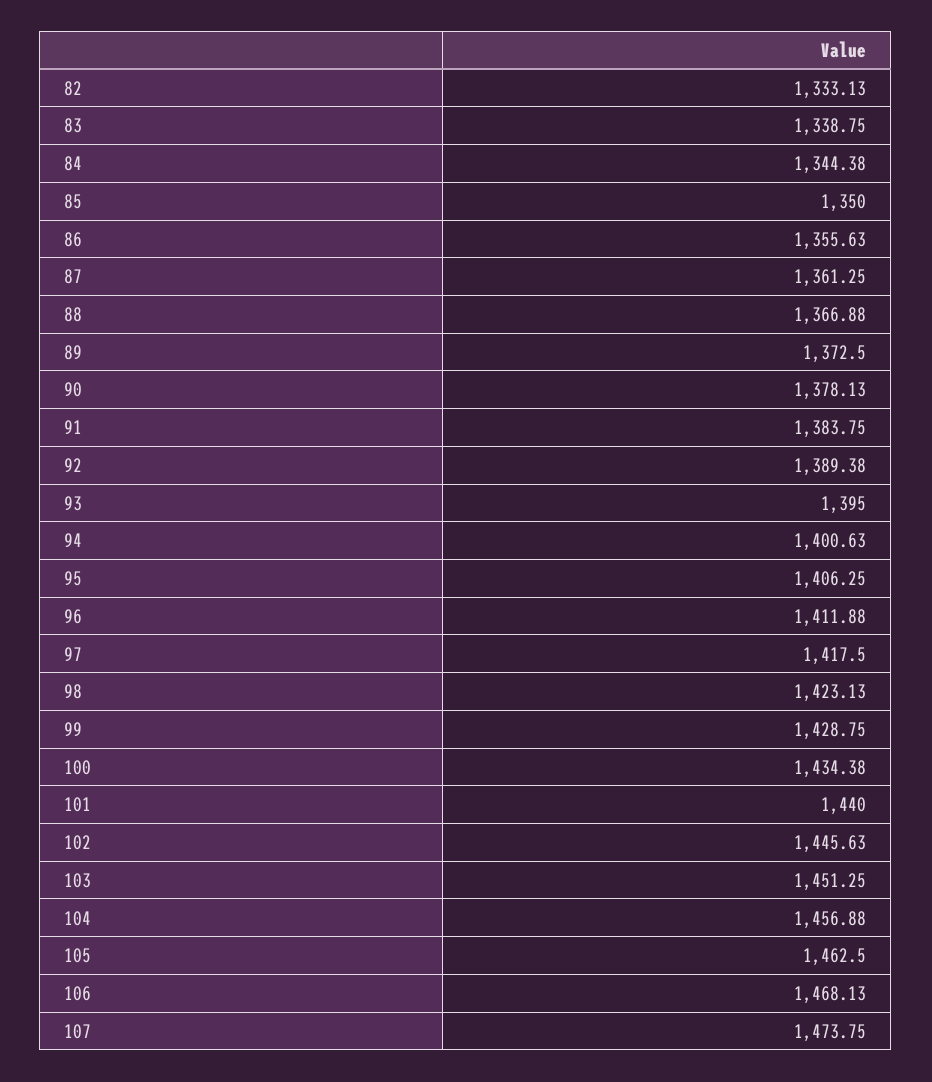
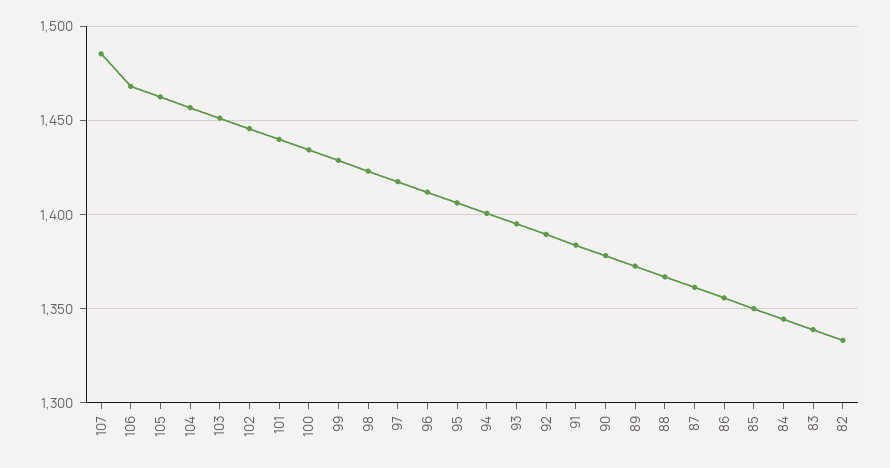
107: 1473.75 -> 1485

